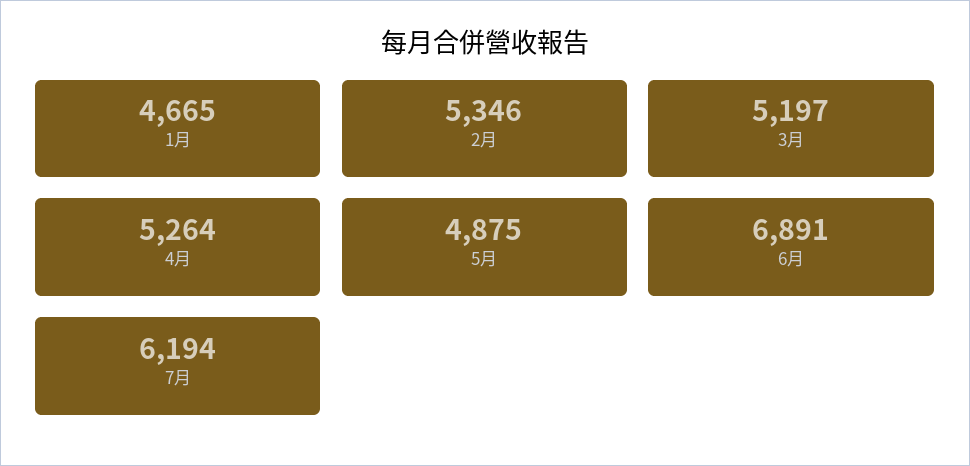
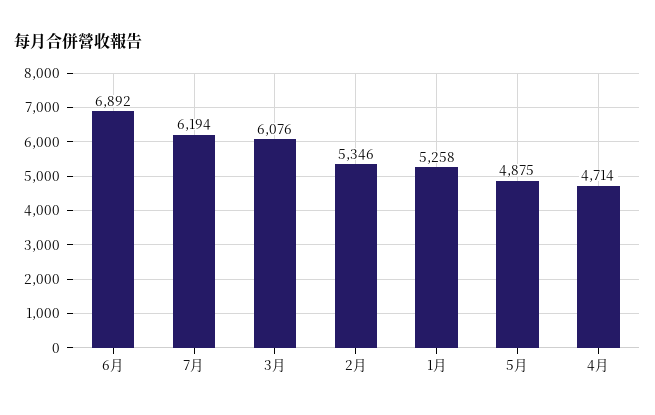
1月: 4665 -> 5258
3月: 5197 -> 6076
4月: 5264 -> 4714
6月: 6891 -> 6892

